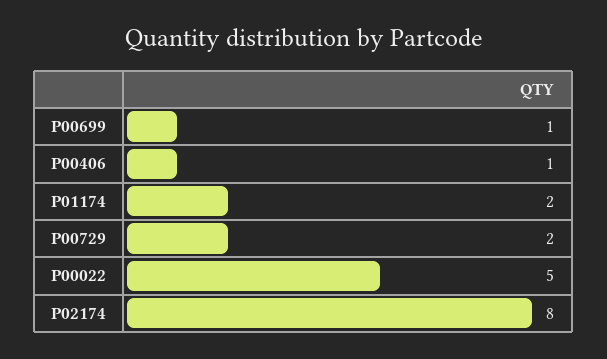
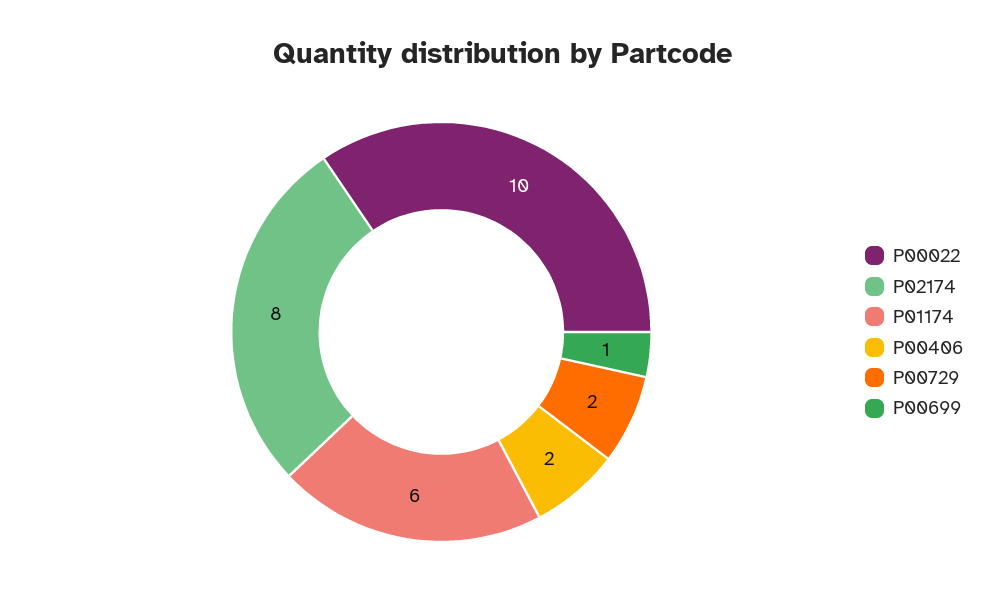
P00406: 1 -> 2
P01174: 2 -> 6
P00022: 5 -> 10

